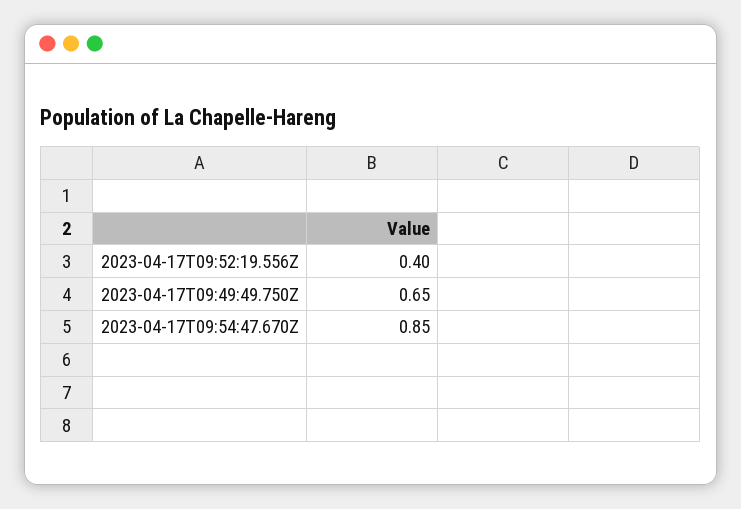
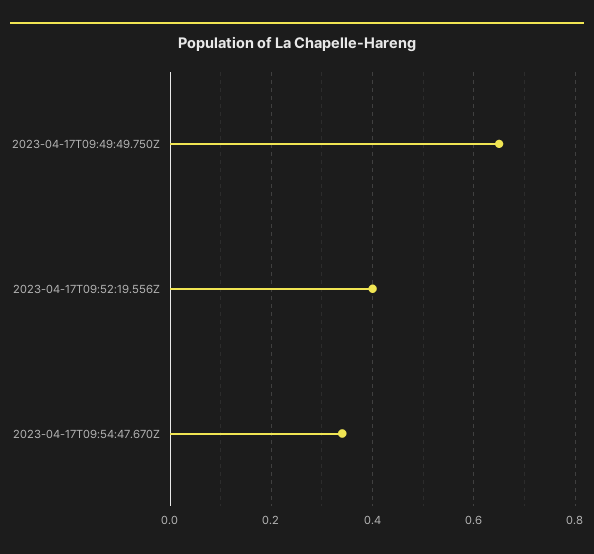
2023-04-17T09:54:47.670Z: 0.85 -> 0.35

